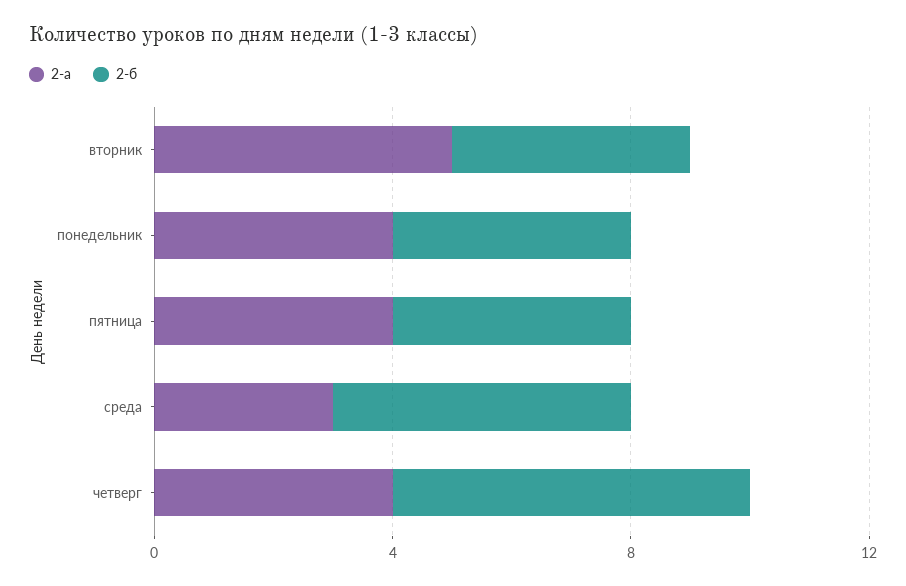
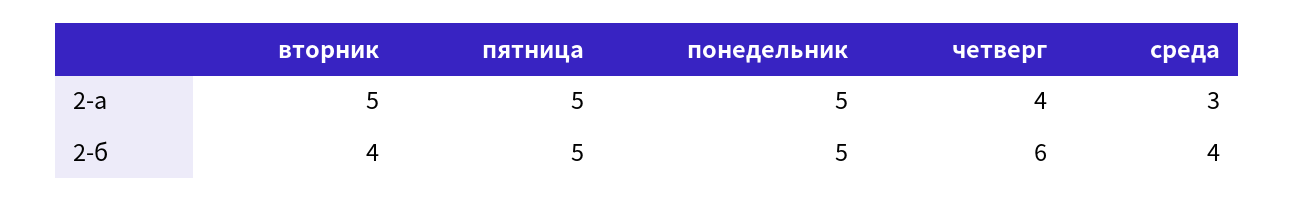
2-а, понедельник: 4 -> 5
2-б, понедельник: 4 -> 5
2-а, пятница: 4 -> 5
2-б, пятница: 4 -> 5
2-б, среда: 5 -> 4

